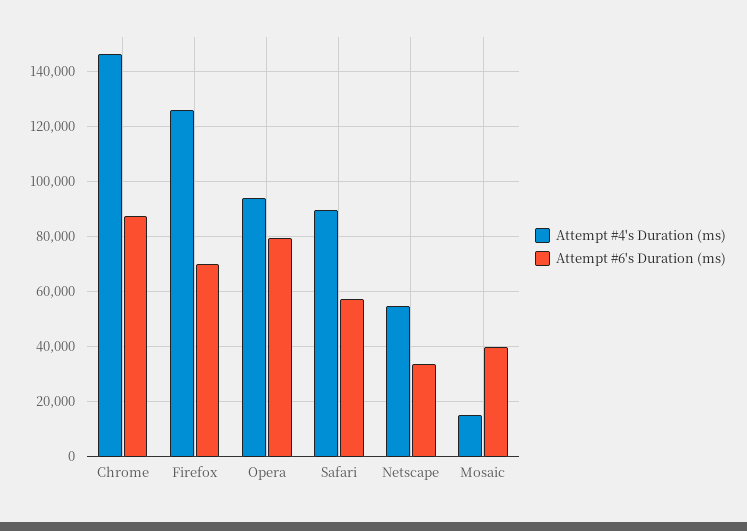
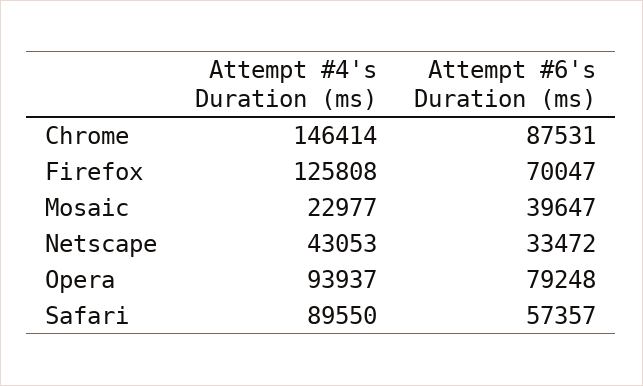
Attempt #4's Duration (ms), Netscape: 55000 -> 43053
Attempt #4's Duration (ms), Mosaic: 15000 -> 22977

